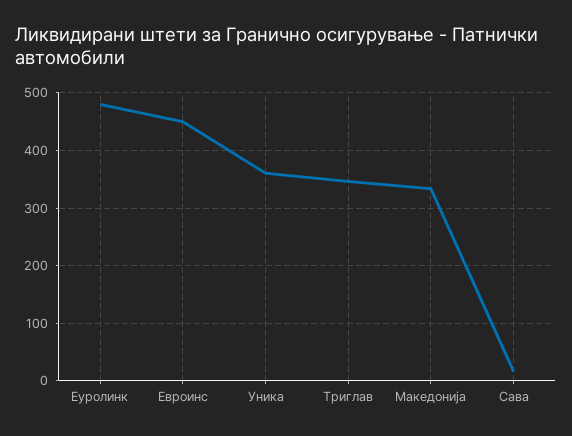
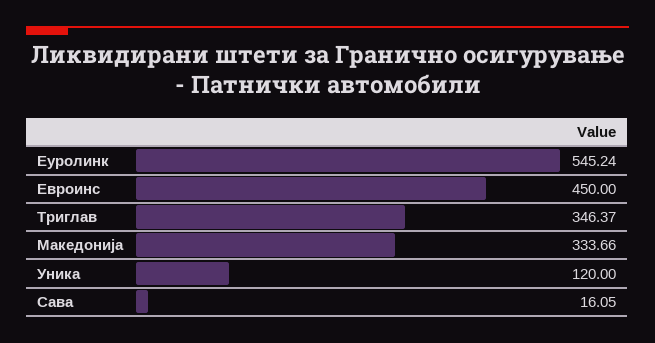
Еуролинк: 480 -> 545.24
Уника: 360 -> 120

